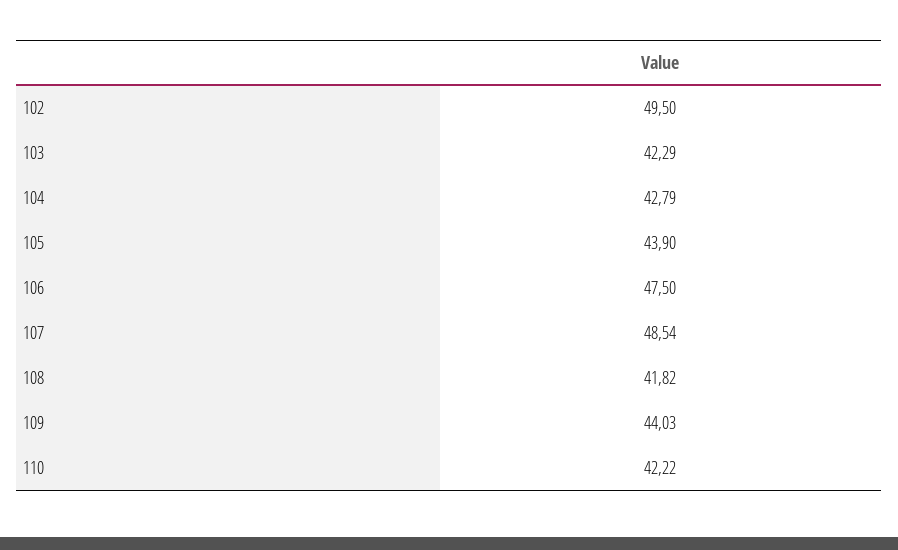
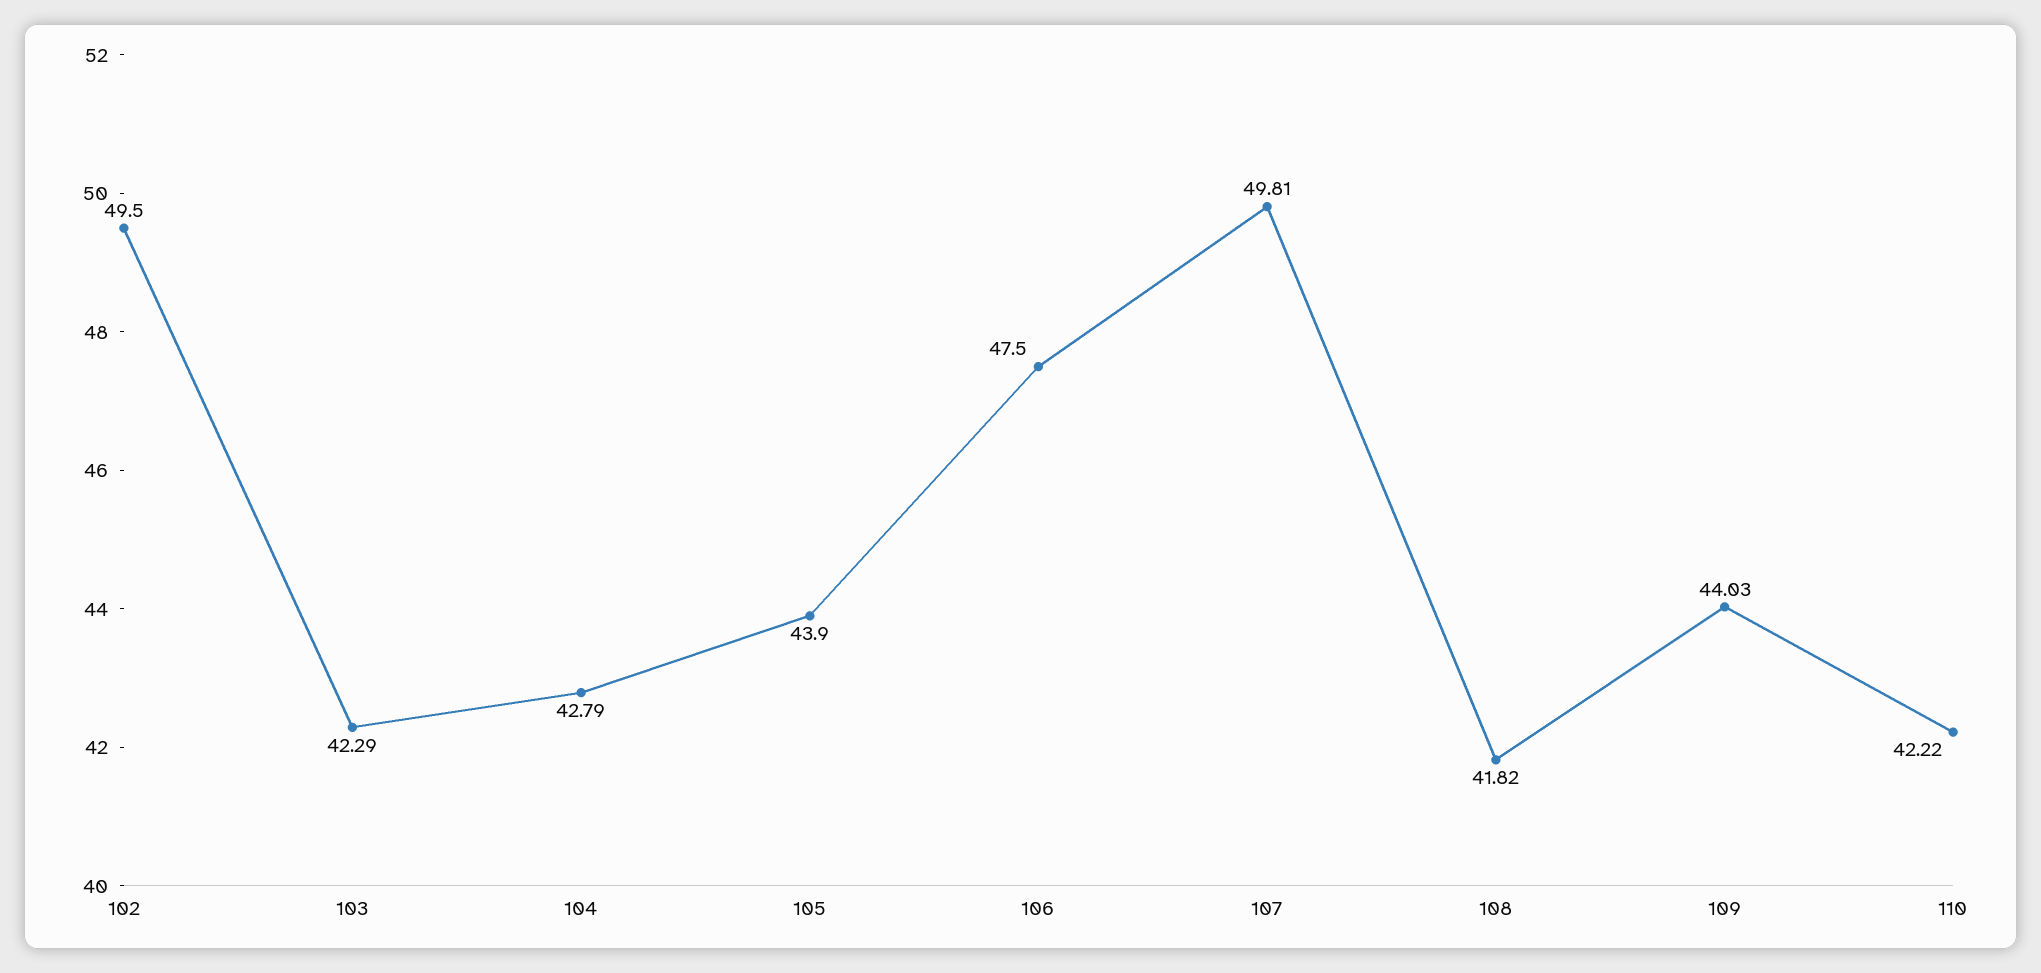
107: 48.54 -> 49.81

